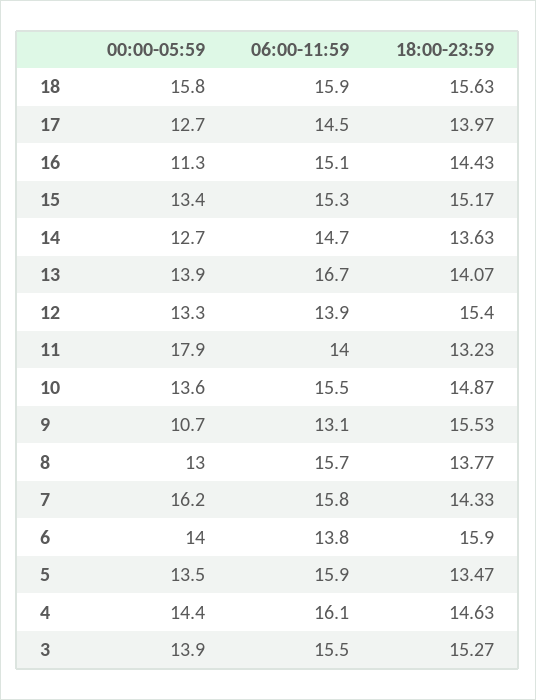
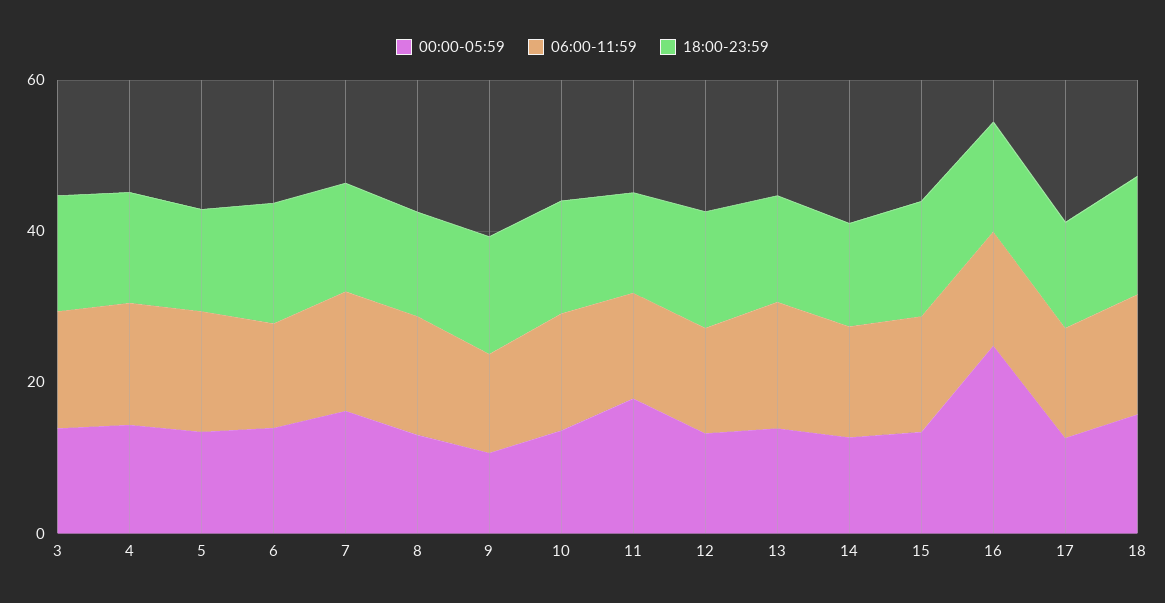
00:00-05:59, 16: 11.3 -> 25

